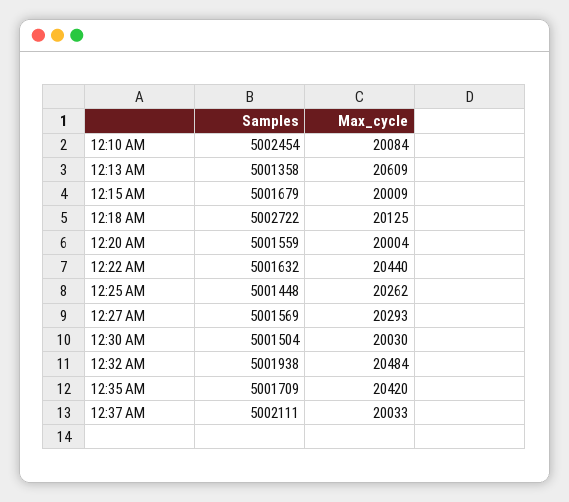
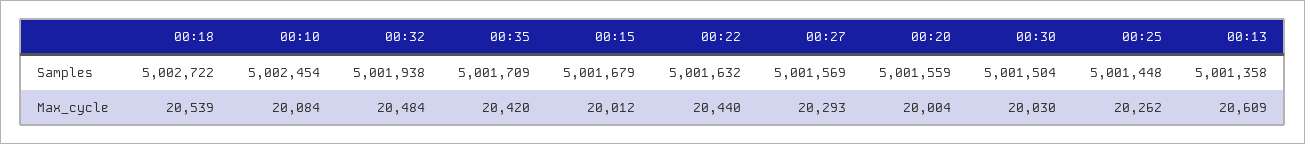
Max_cycle, 12:15 AM: 20009 -> 20012
Max_cycle, 12:18 AM: 20125 -> 20539
Samples, 12:37 AM: 5002111 -> none
Max_cycle, 12:37 AM: 20033 -> none

